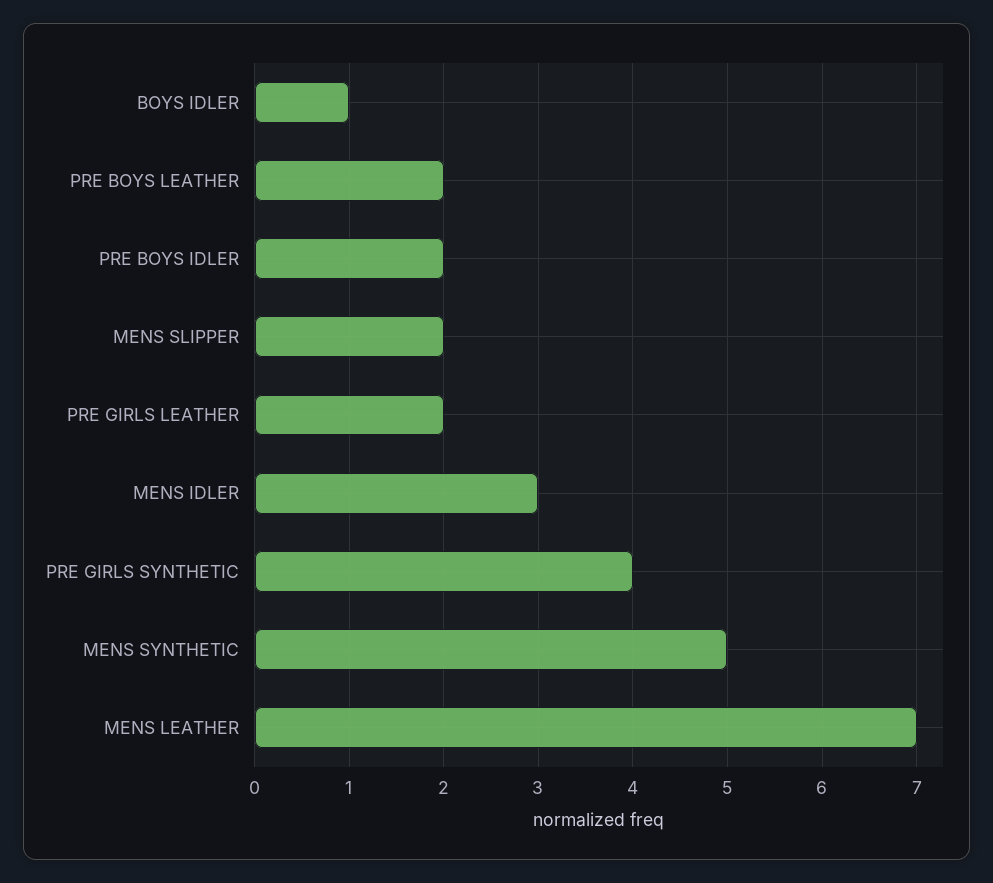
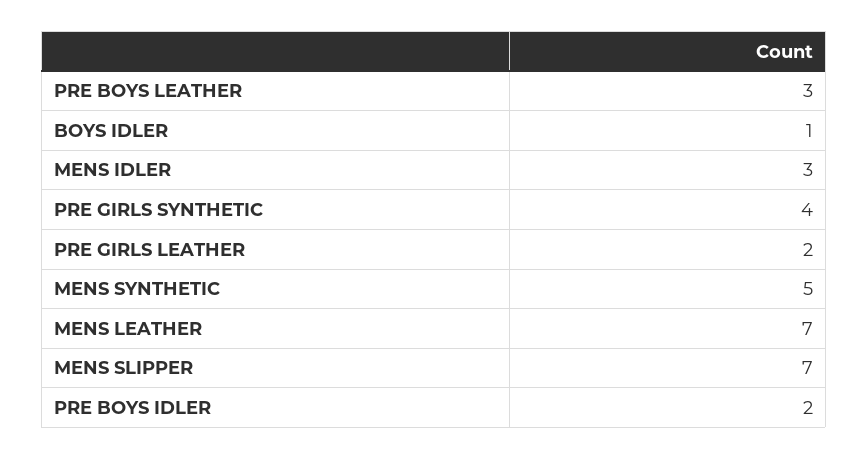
PRE BOYS LEATHER: 2 -> 3
MENS SLIPPER: 2 -> 7

